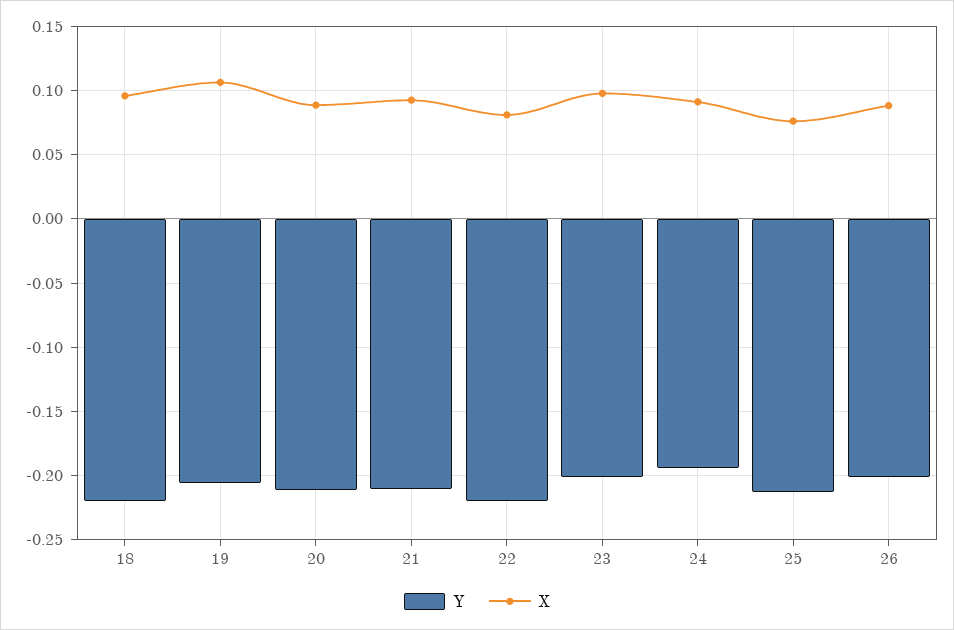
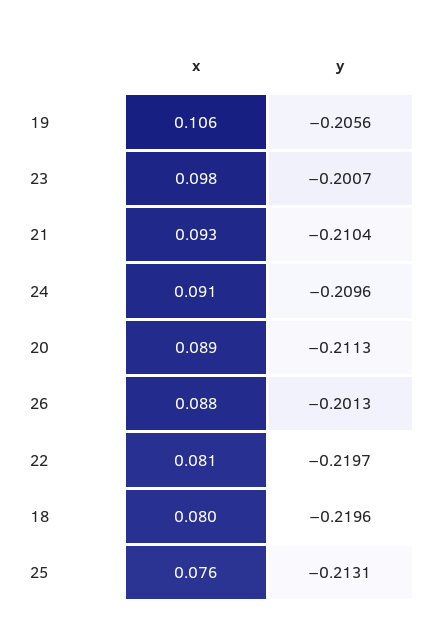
X, 18: 0.095 -> 0.08
Y, 24: -0.195 -> -0.2096

